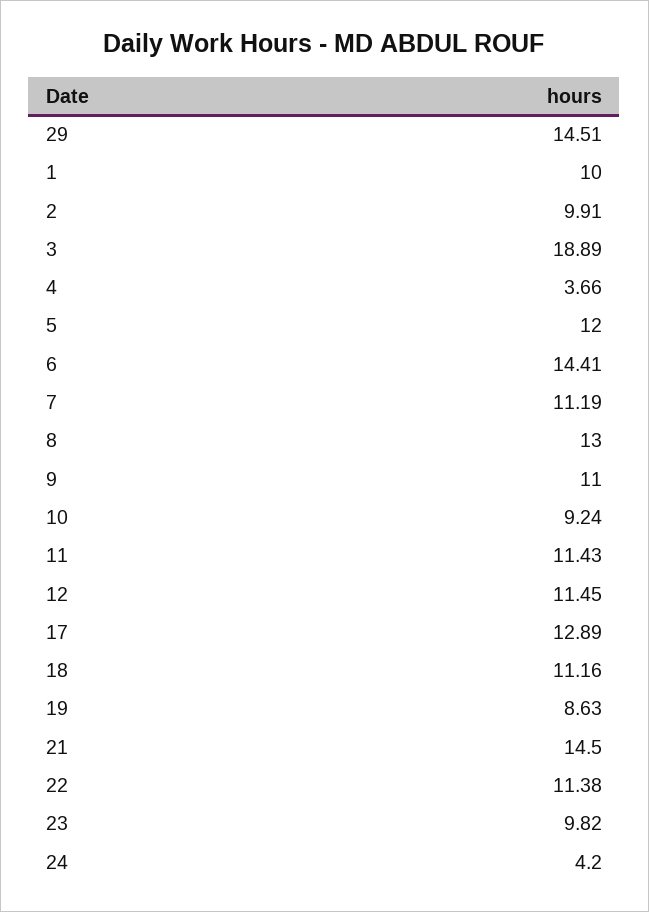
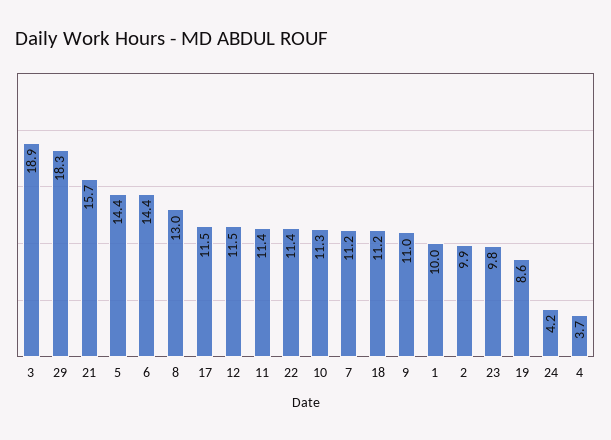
29: 14.51 -> 18.3
5: 12 -> 14.4
10: 9.24 -> 11.3
17: 12.89 -> 11.5
21: 14.5 -> 15.7

